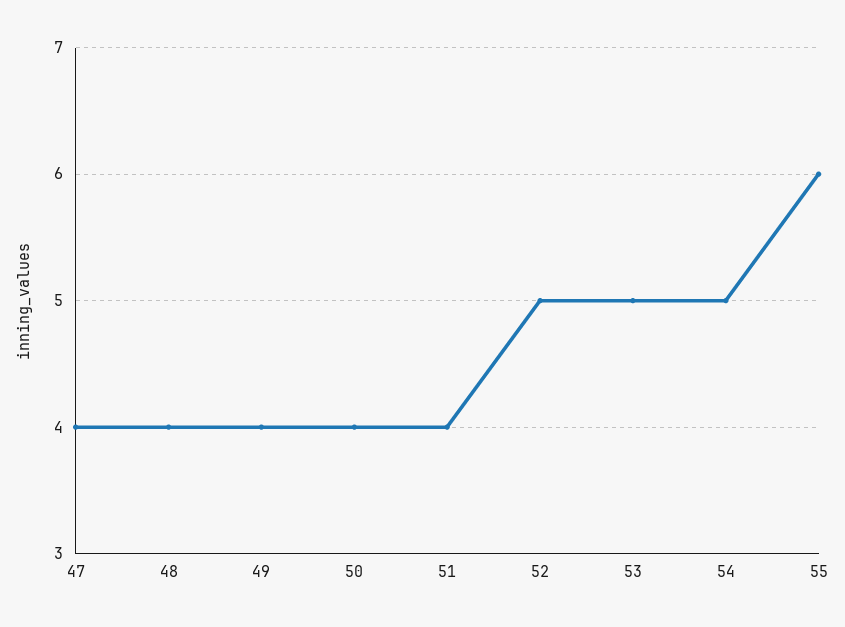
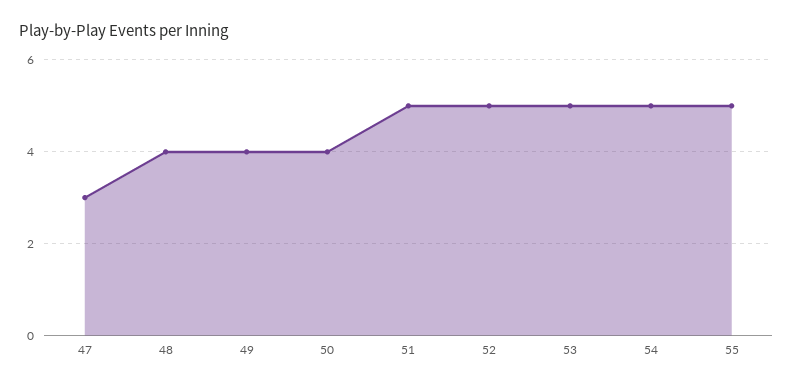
47: 4 -> 3
51: 4 -> 5
55: 6 -> 5

